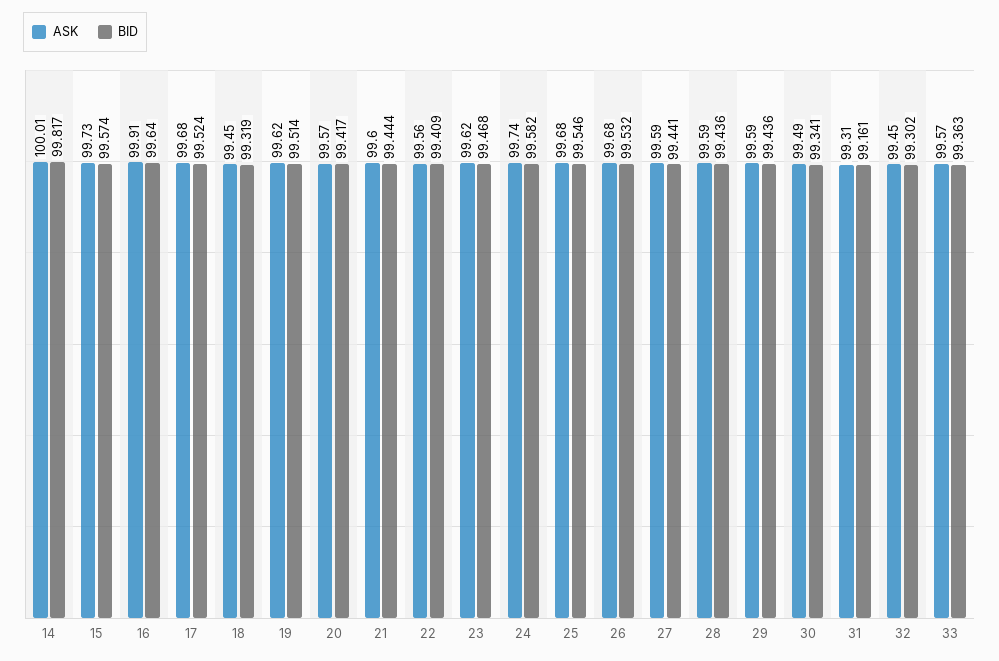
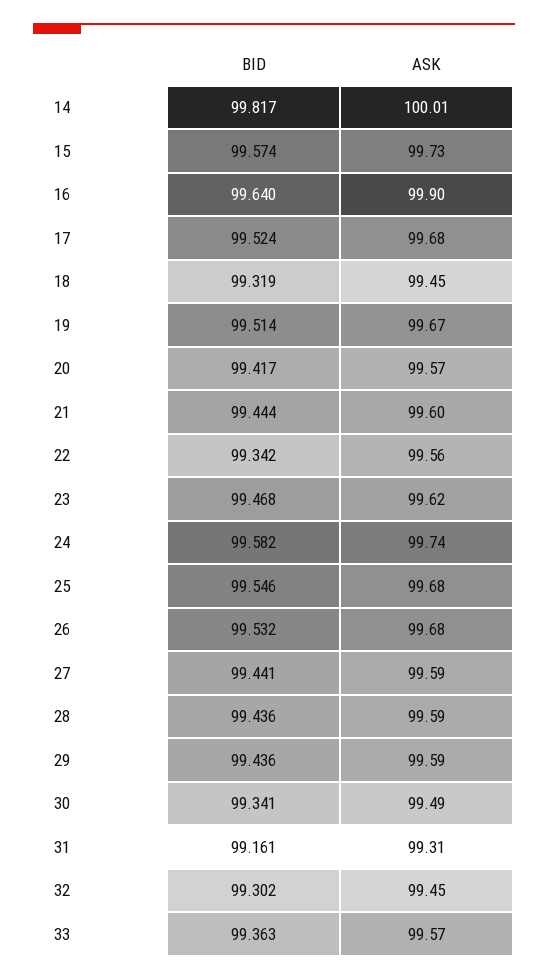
ASK, 16: 99.91 -> 99.9
ASK, 19: 99.62 -> 99.67
BID, 22: 99.409 -> 99.342

